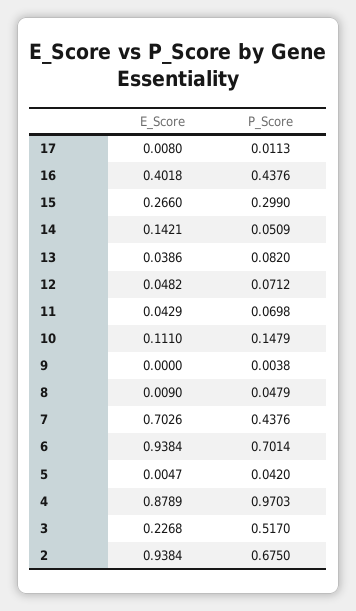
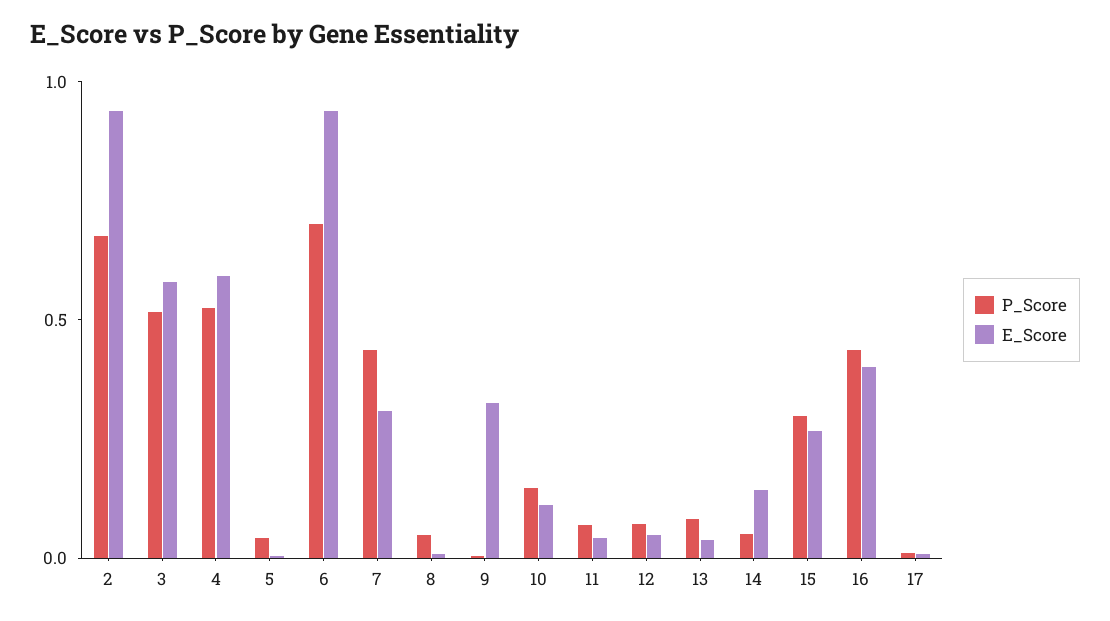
E_Score, 9: 0 -> 0.3
E_Score, 7: 0.7026 -> 0.3
E_Score, 4: 0.8789 -> 0.6
P_Score, 4: 0.9703 -> 0.5
E_Score, 3: 0.2268 -> 0.6

